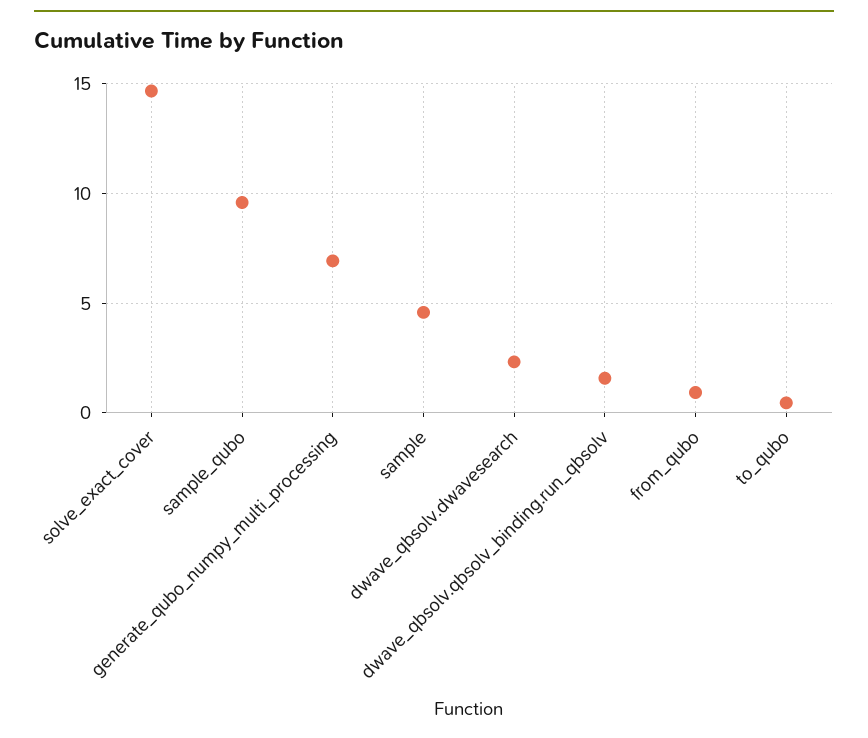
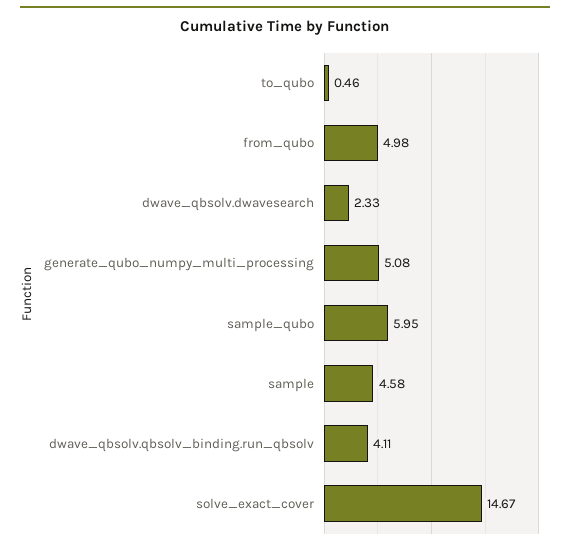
sample_qubo: 9.5 -> 5.95
generate_qubo_numpy_multi_processing: 7 -> 5.08
dwave_qbsolv.qbsolv_binding.run_qbsolv: 1.5 -> 4.11
from_qubo: 1 -> 4.98

